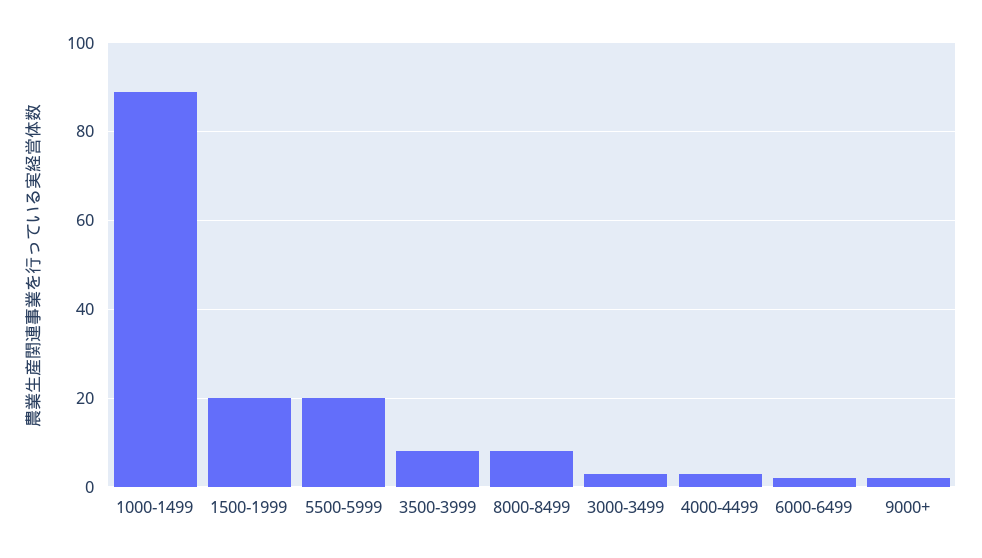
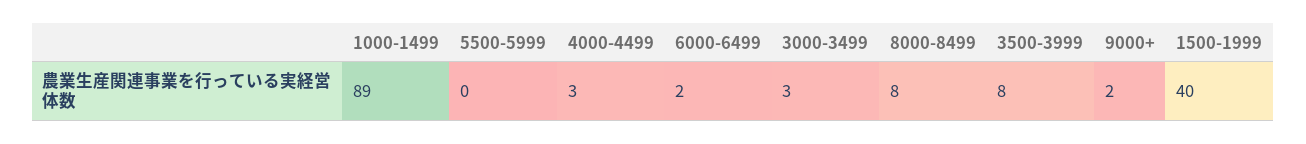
1500-1999: 20 -> 40
5500-5999: 20 -> 0

